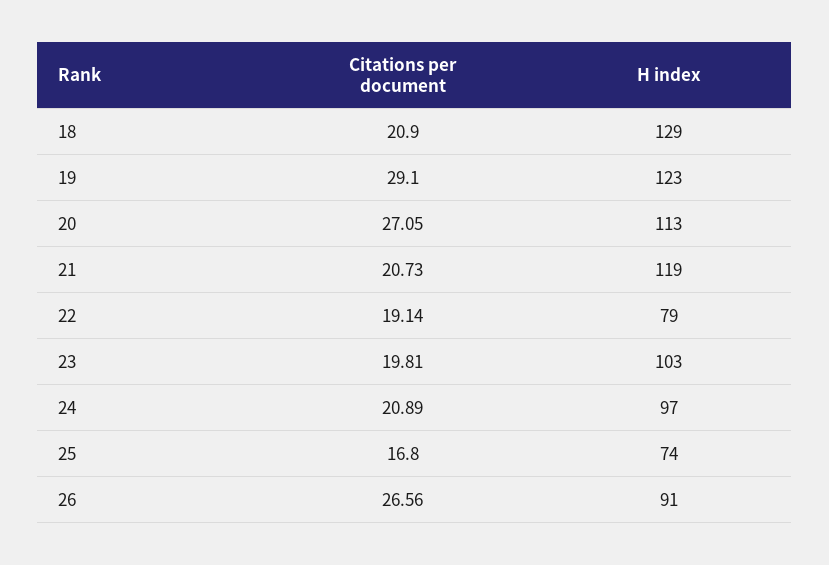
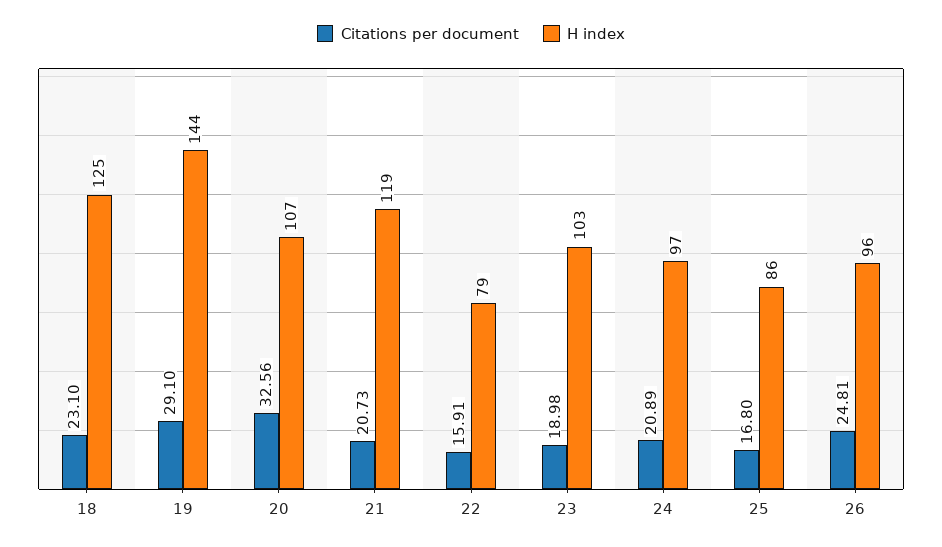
Citations per document, 18: 20.9 -> 23.1
H index, 18: 129 -> 125
H index, 19: 123 -> 144
Citations per document, 20: 27.05 -> 32.56
H index, 20: 113 -> 107
Citations per document, 22: 19.14 -> 15.91
Citations per document, 23: 19.81 -> 18.98
H index, 25: 74 -> 86
Citations per document, 26: 26.56 -> 24.81
H index, 26: 91 -> 96

